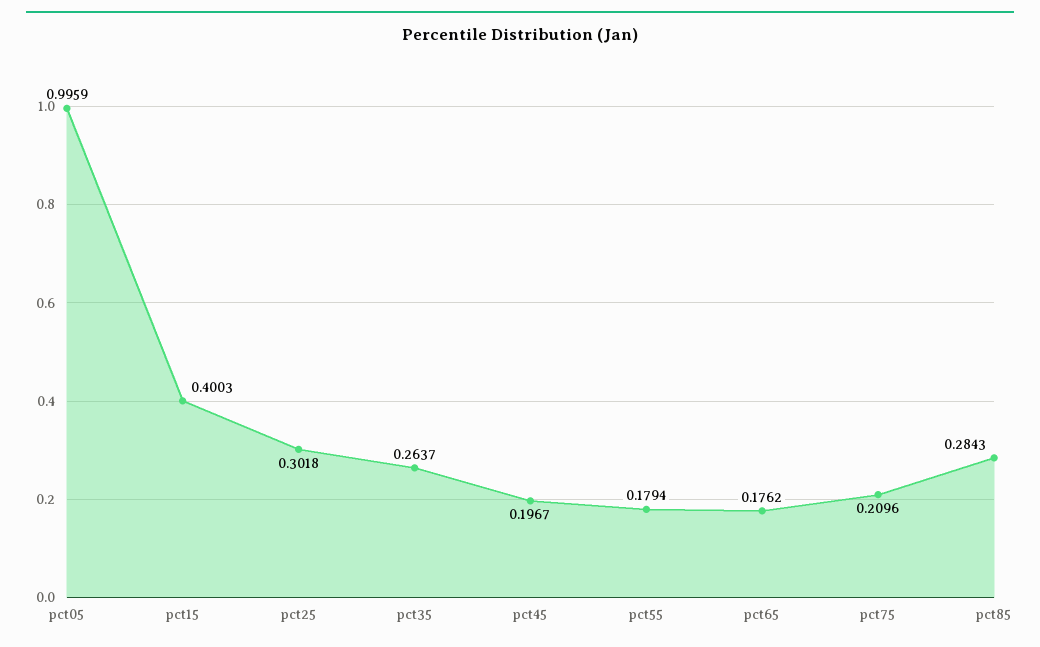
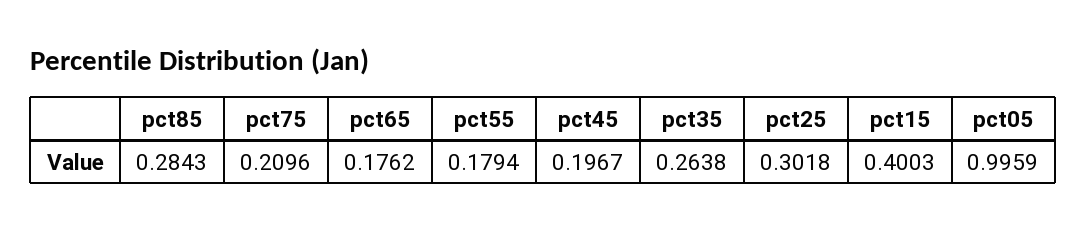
pct35: 0.2637 -> 0.2638

